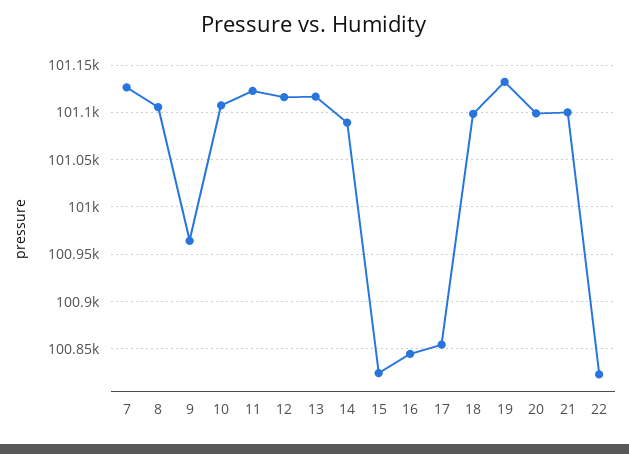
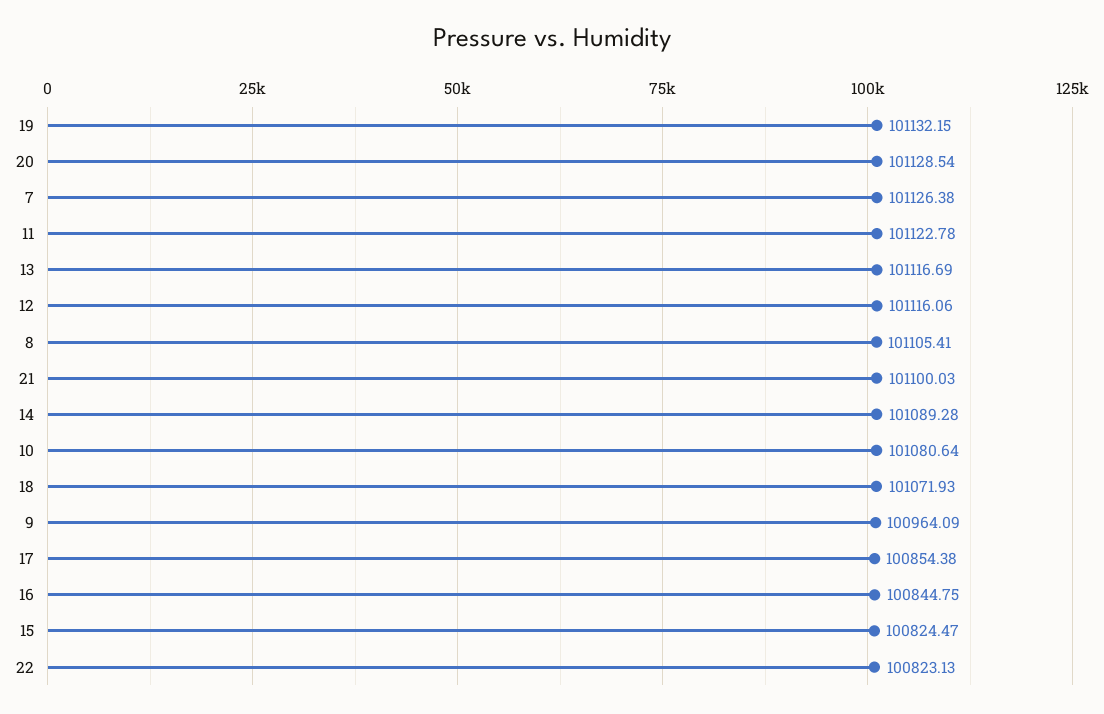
10: 101110 -> 101080.64
18: 101100 -> 101071.93
20: 101100 -> 101128.54

